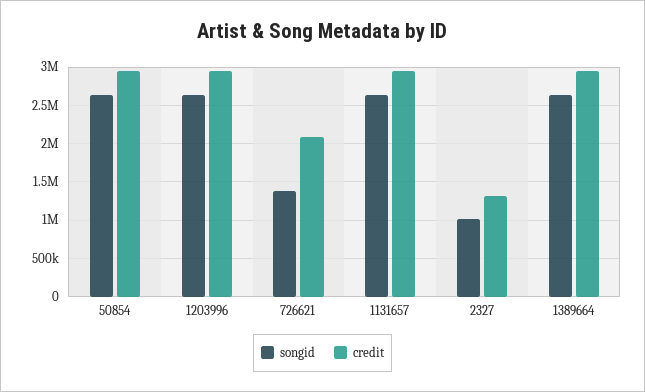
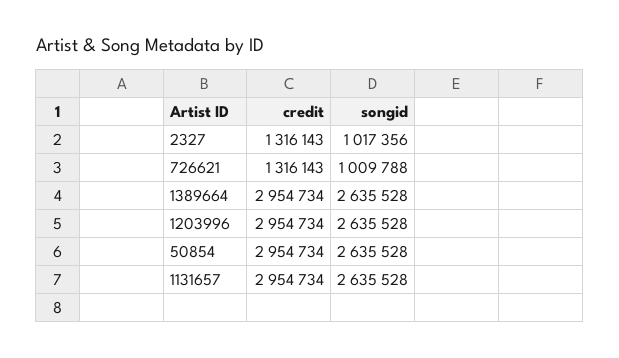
songid, 726621: 1400000 -> 1009788
credit, 726621: 2100000 -> 1316143

